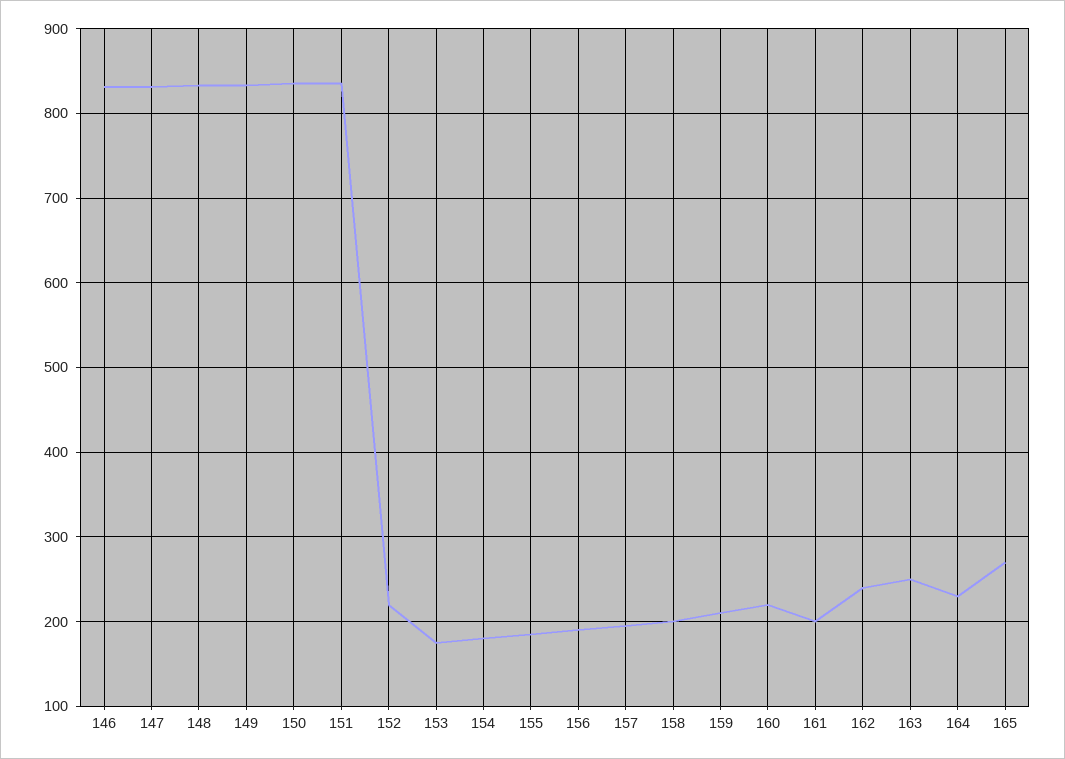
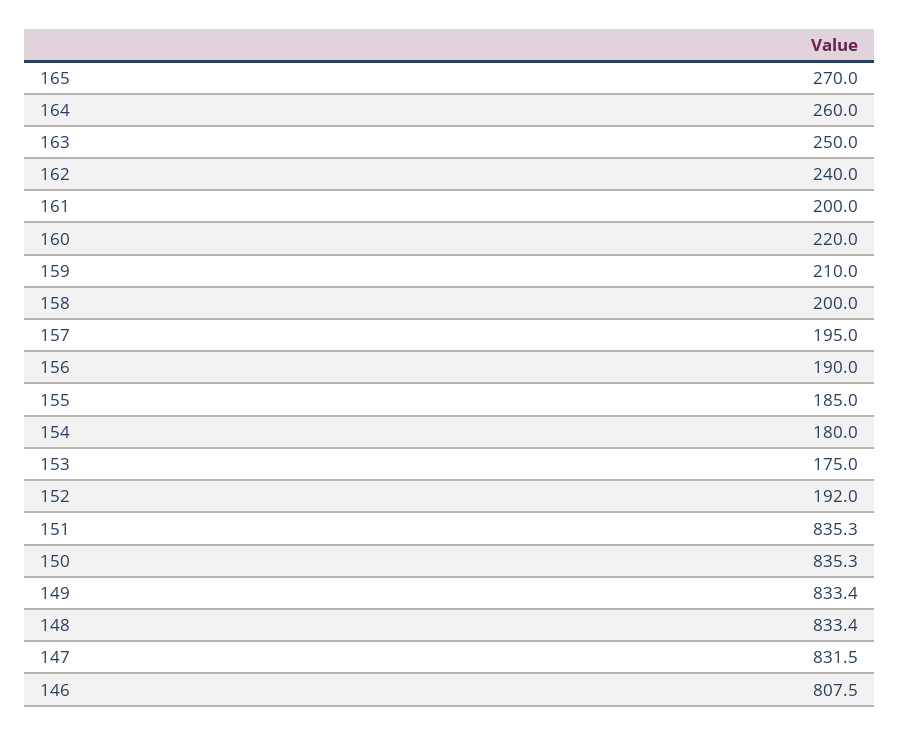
146: 830 -> 807.5
152: 220 -> 192
164: 230 -> 260

